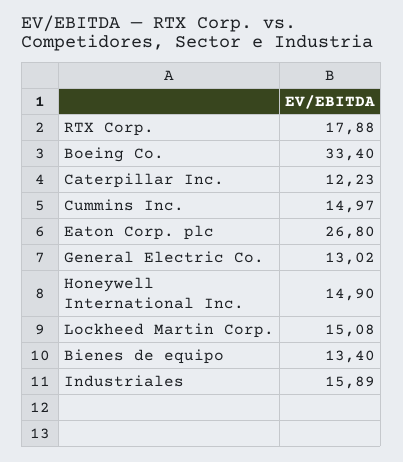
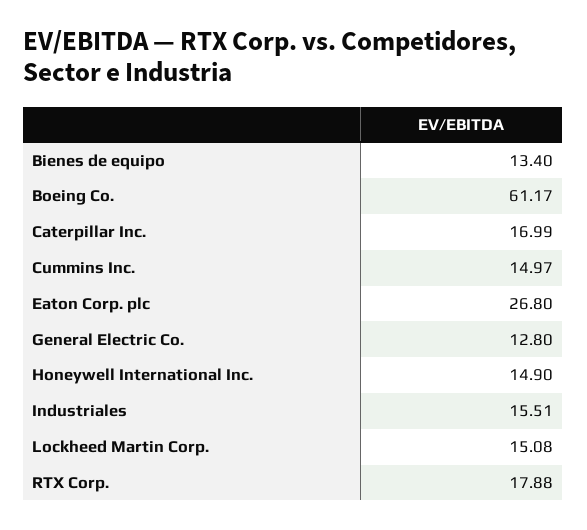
Boeing Co.: 33.4 -> 61.17
Caterpillar Inc.: 12.23 -> 16.99
General Electric Co.: 13.02 -> 12.8
Industriales: 15.89 -> 15.51

